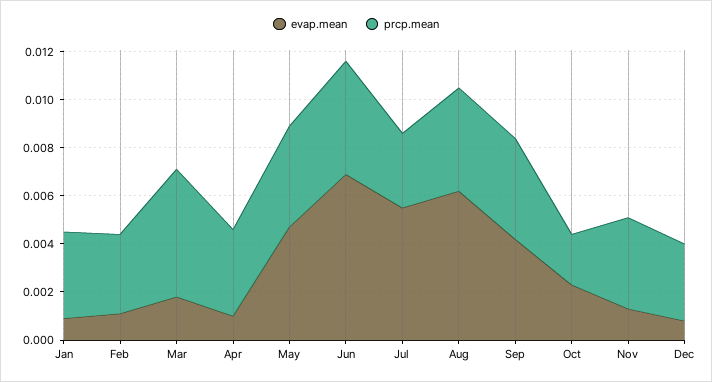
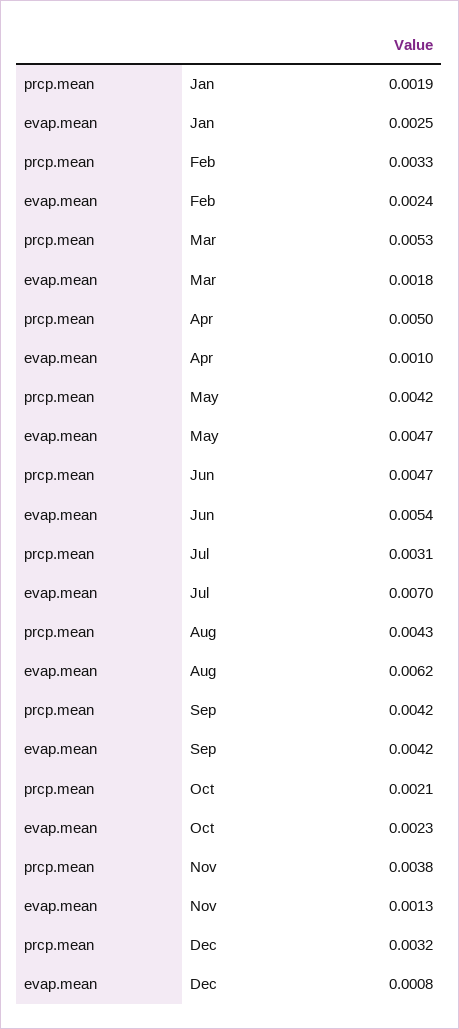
evap.mean, Jan: 0.001 -> 0.0025
prcp.mean, Jan: 0.0035 -> 0.0019
evap.mean, Feb: 0.001 -> 0.0024
prcp.mean, Apr: 0.0035 -> 0.005
evap.mean, Jun: 0.007 -> 0.0054
evap.mean, Jul: 0.0055 -> 0.007

